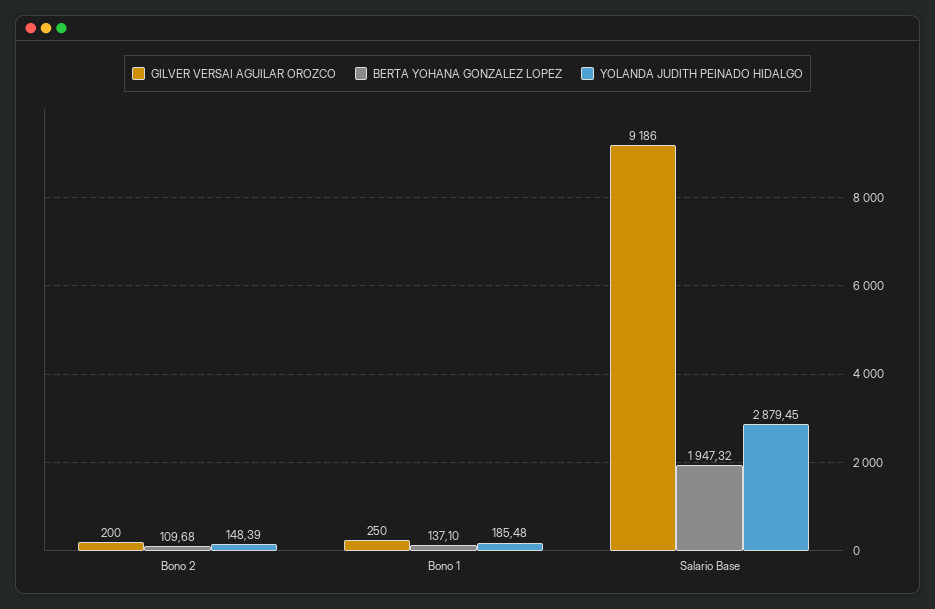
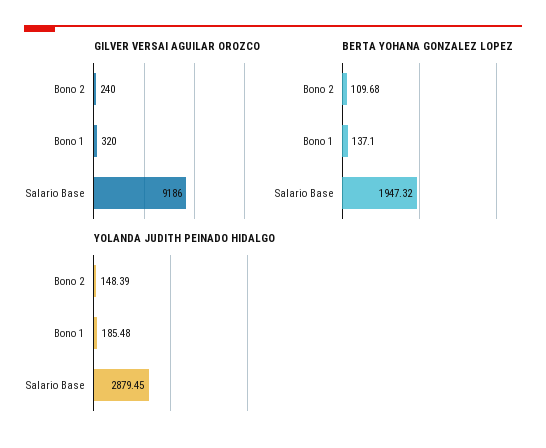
GILVER VERSAI AGUILAR OROZCO, Bono 2: 200 -> 240
GILVER VERSAI AGUILAR OROZCO, Bono 1: 250 -> 320

